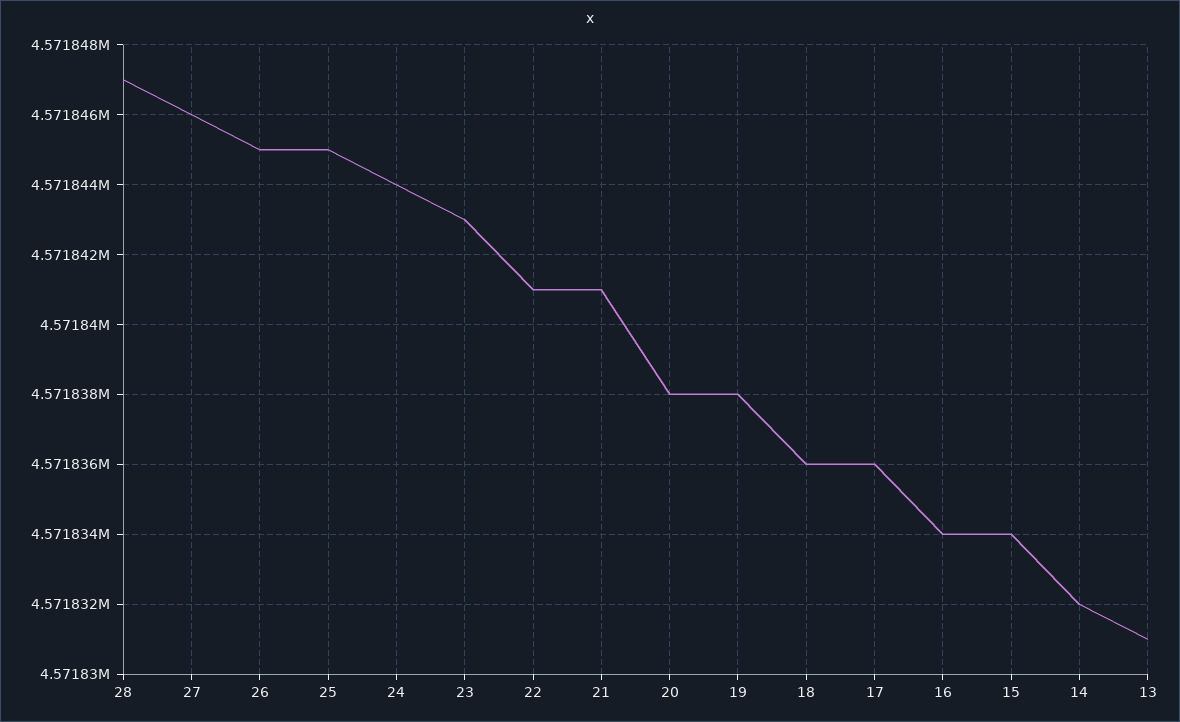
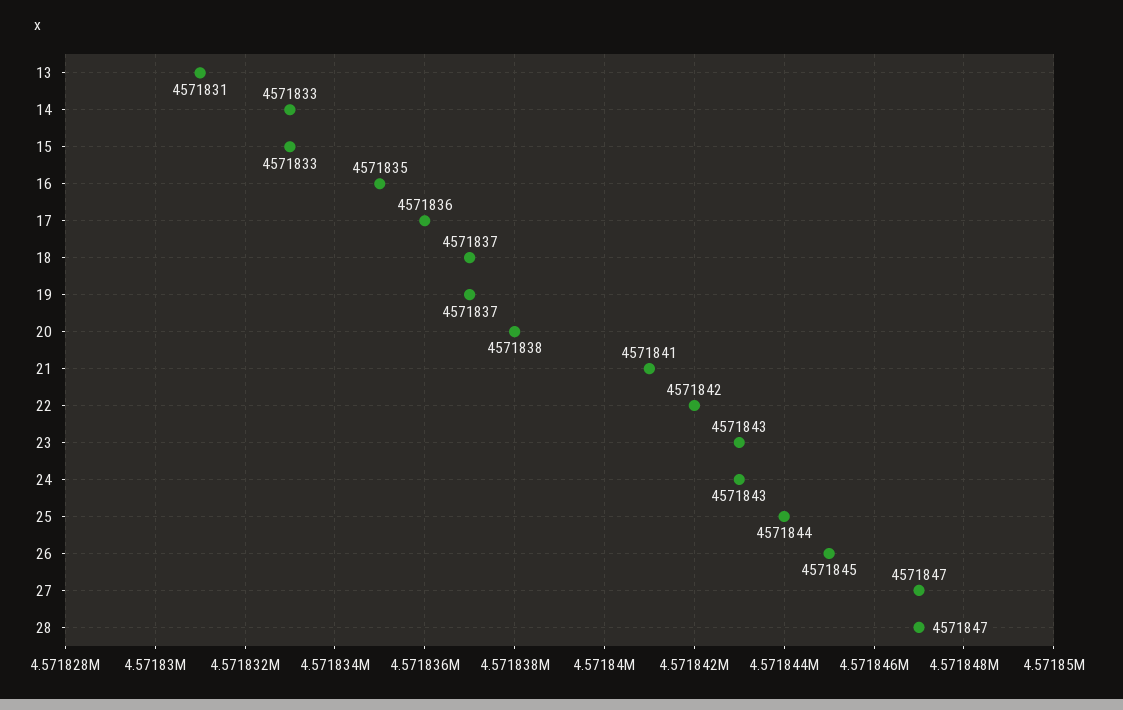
27: 4571846 -> 4571847
25: 4571845 -> 4571844
24: 4571844 -> 4571843
22: 4571841 -> 4571842
19: 4571838 -> 4571837
18: 4571836 -> 4571837
16: 4571834 -> 4571835
15: 4571834 -> 4571833
14: 4571832 -> 4571833

